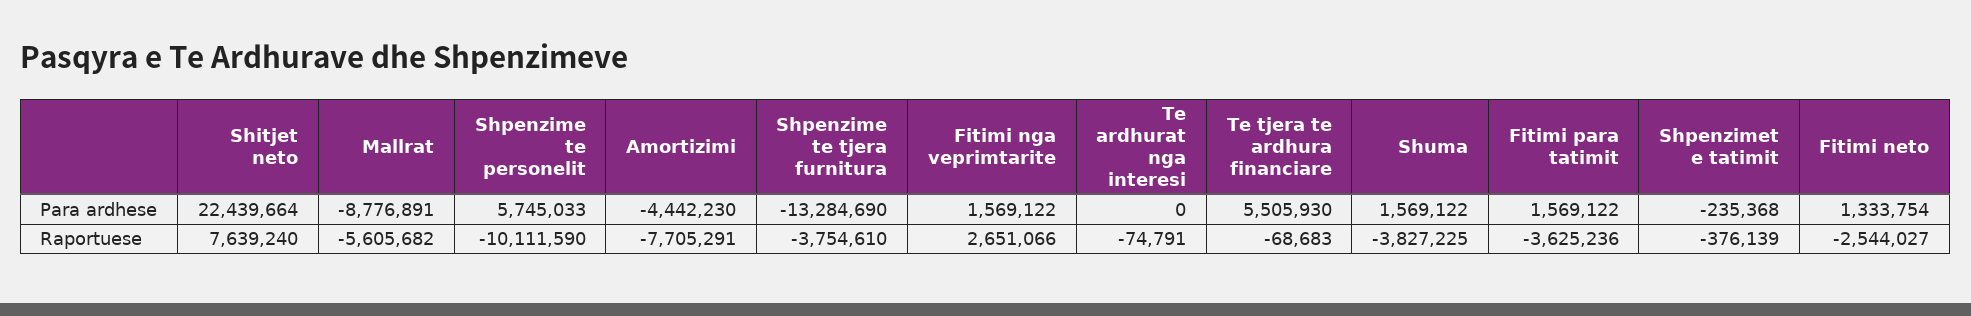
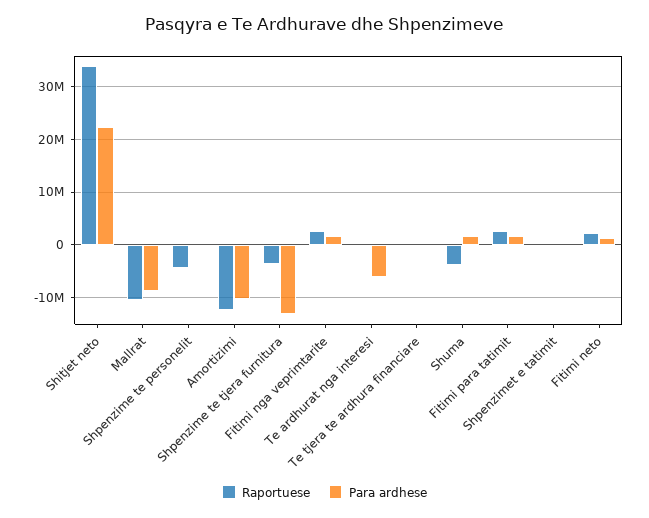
Para ardhese, Shpenzime te personelit: 5745033 -> 0
Para ardhese, Amortizimi: -4442230 -> -10000000
Para ardhese, Te ardhurat nga interesi: 0 -> -6000000
Para ardhese, Te tjera te ardhura financiare: 5505930 -> 0
Raportuese, Shitjet neto: 7639240 -> 34000000
Raportuese, Mallrat: -5605682 -> -10000000
Raportuese, Shpenzime te personelit: -10111590 -> -4000000
Raportuese, Amortizimi: -7705291 -> -12000000
Raportuese, Fitimi para tatimit: -3625236 -> 2000000
Raportuese, Fitimi neto: -2544027 -> 2000000

